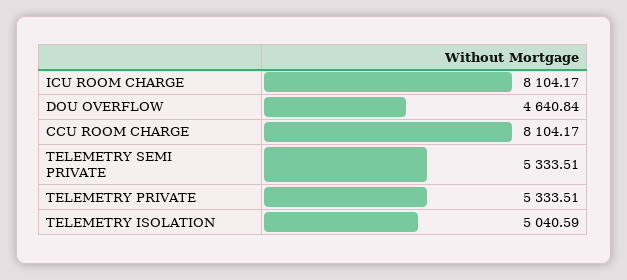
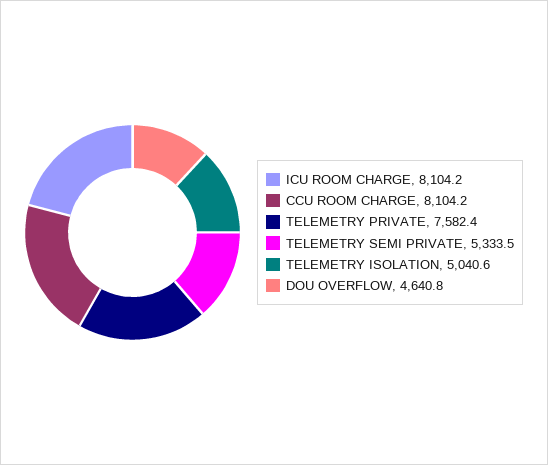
TELEMETRY PRIVATE: 5333.51 -> 7582.4

